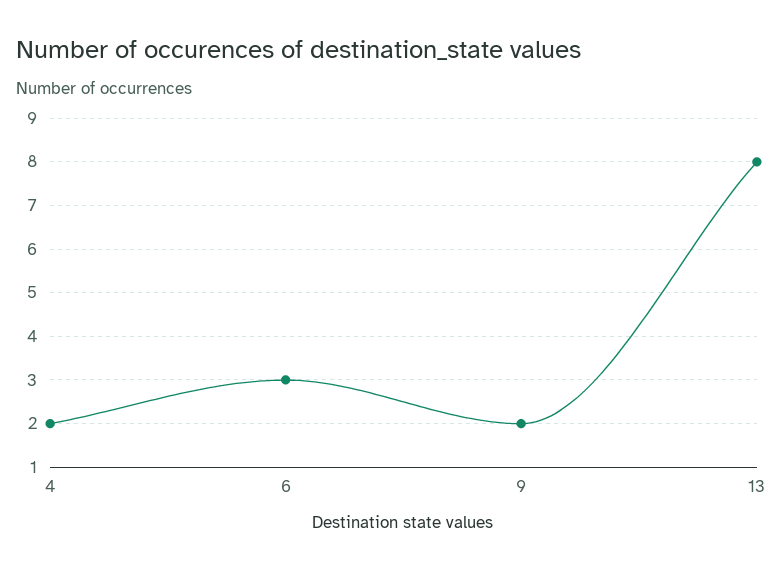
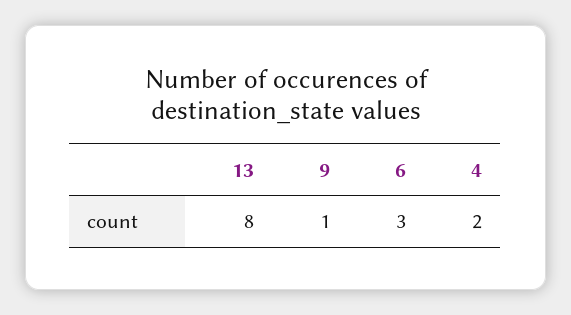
9: 2 -> 1

